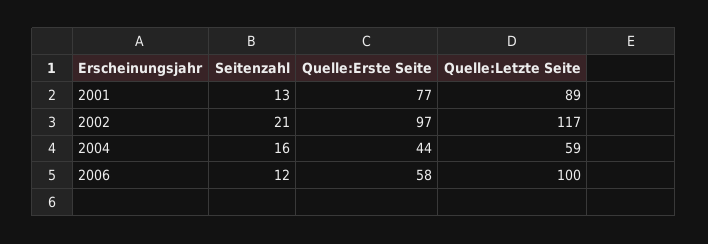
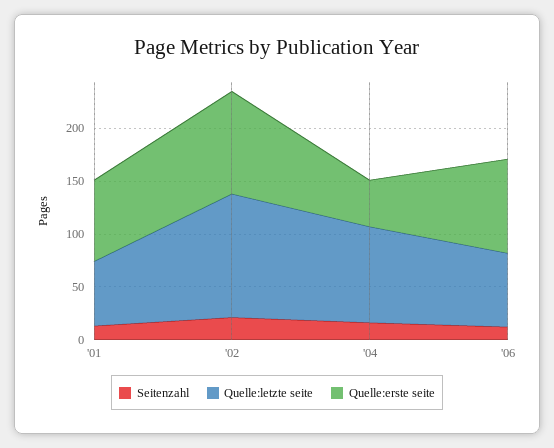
Quelle:Letzte Seite, 2001: 89 -> 60
Quelle:Letzte Seite, 2004: 59 -> 90
Quelle:Erste Seite, 2006: 58 -> 90
Quelle:Letzte Seite, 2006: 100 -> 70

